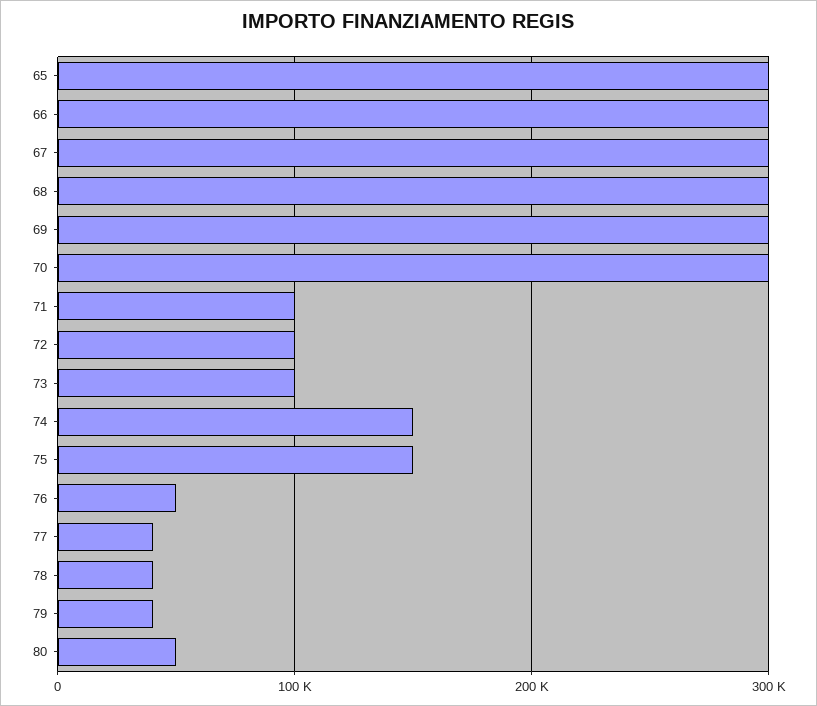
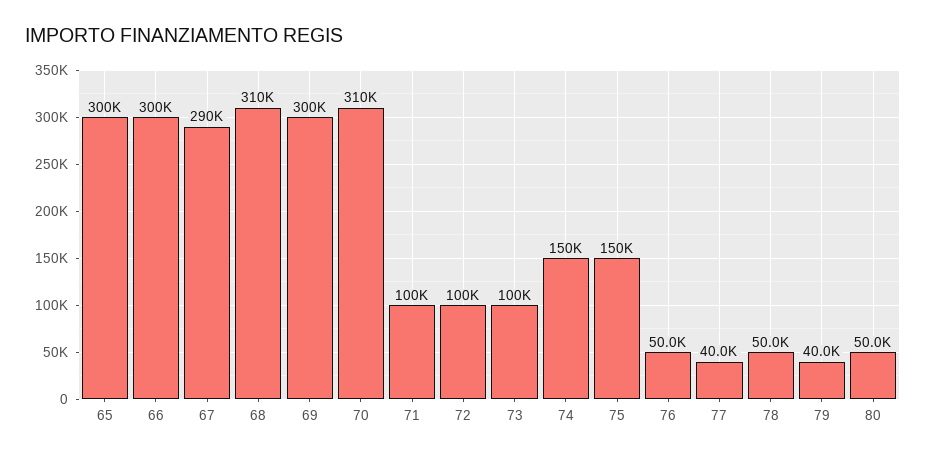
67: 300000 -> 290000
68: 300000 -> 310000
70: 300000 -> 310000
78: 40000 -> 50000

